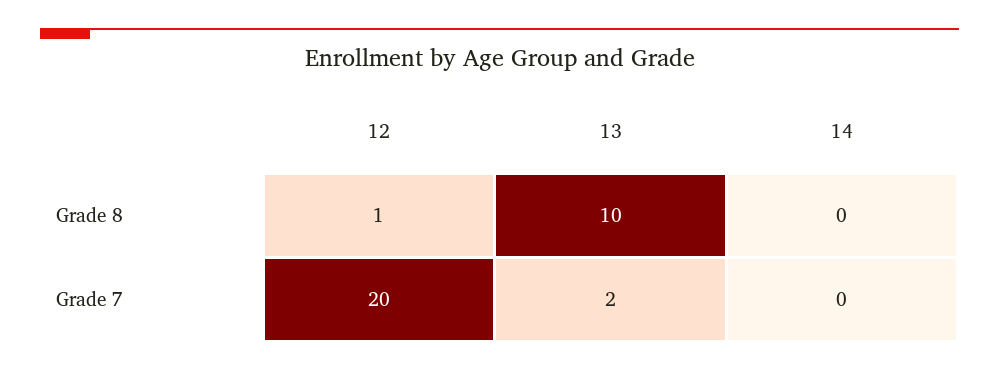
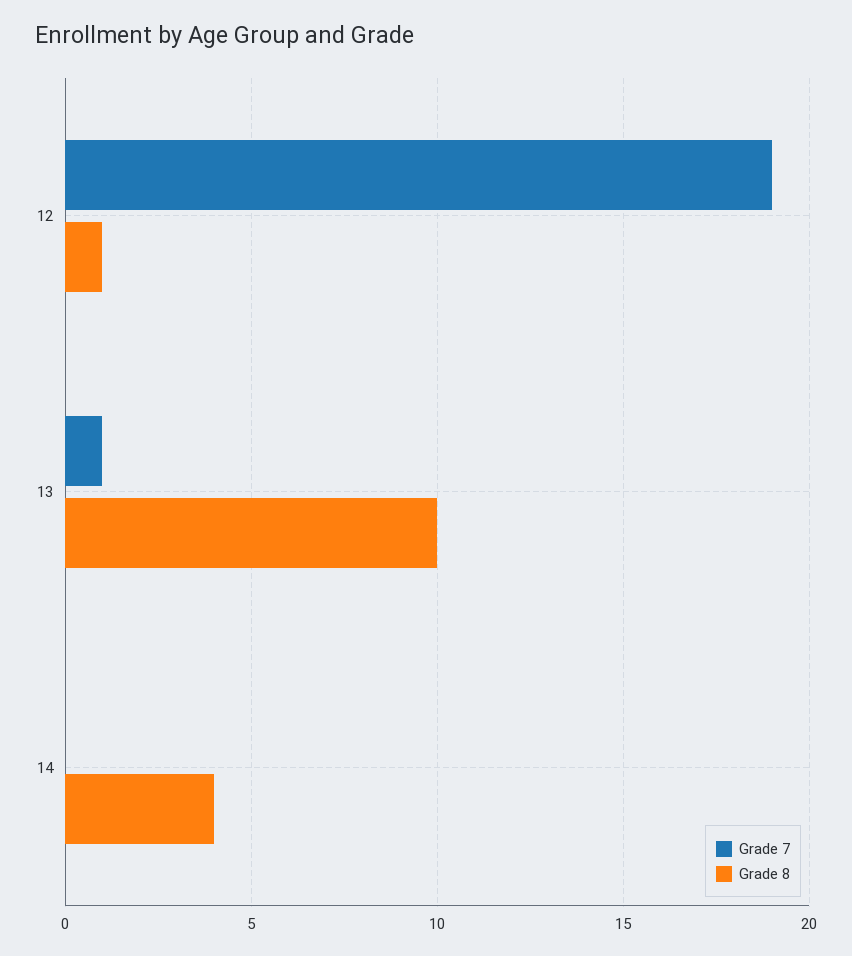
Grade 8, 14: 0 -> 4
Grade 7, 12: 20 -> 19
Grade 7, 13: 2 -> 1

